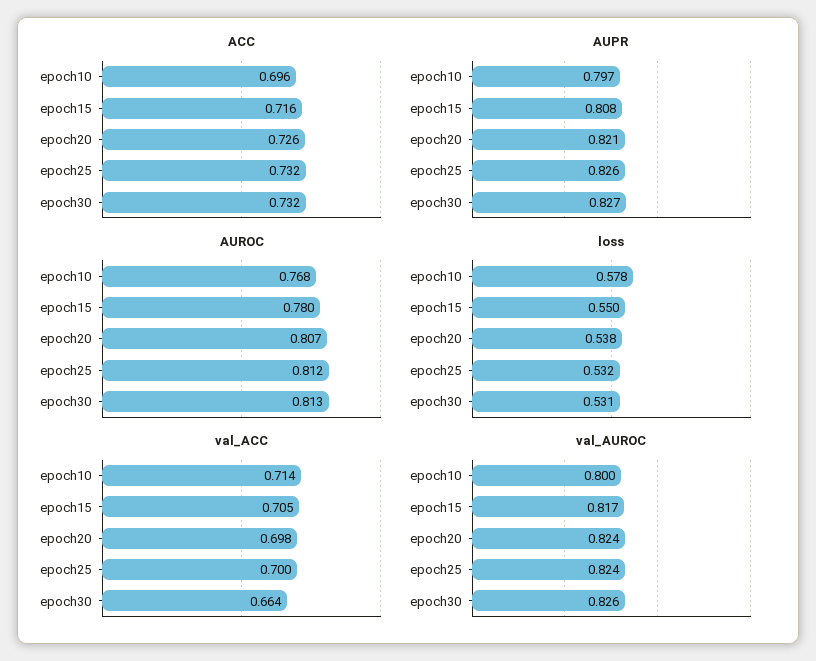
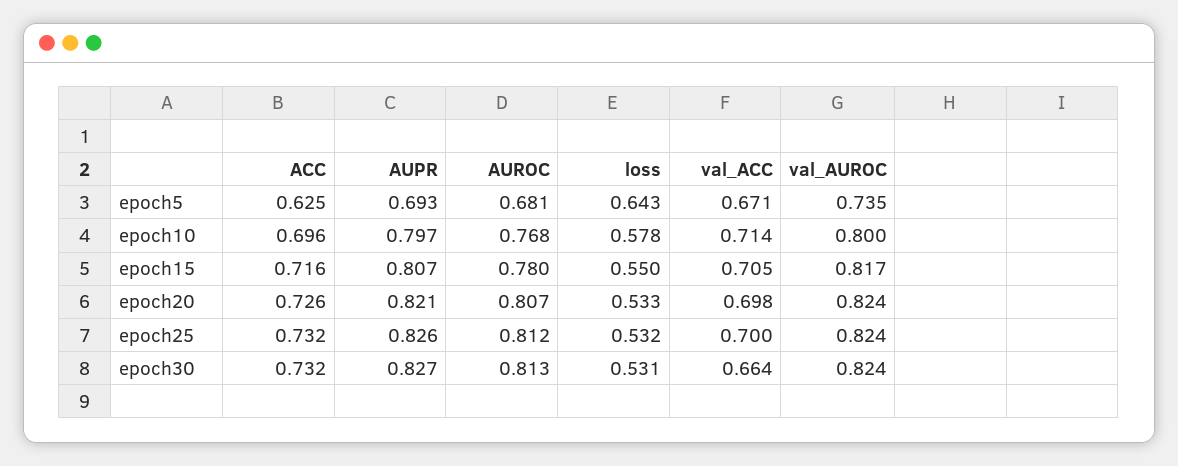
AUPR, epoch15: 0.808 -> 0.807
loss, epoch20: 0.538 -> 0.533
val_AUROC, epoch30: 0.826 -> 0.824
ACC, epoch5: none -> 0.625
AUPR, epoch5: none -> 0.693
AUROC, epoch5: none -> 0.681
loss, epoch5: none -> 0.643
val_ACC, epoch5: none -> 0.671
val_AUROC, epoch5: none -> 0.735

